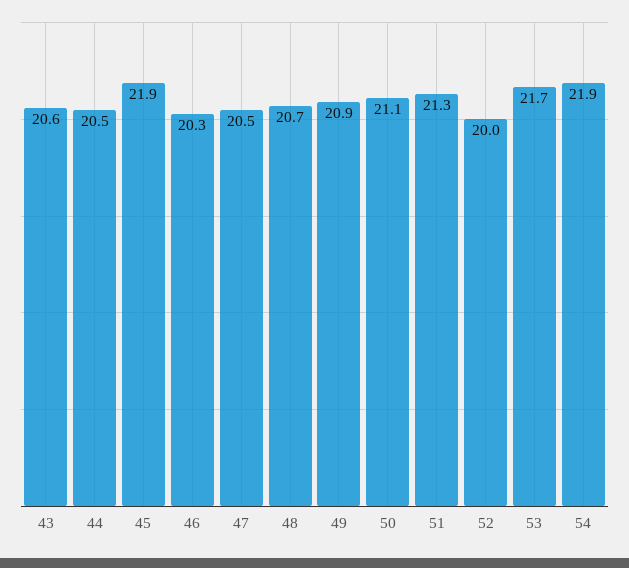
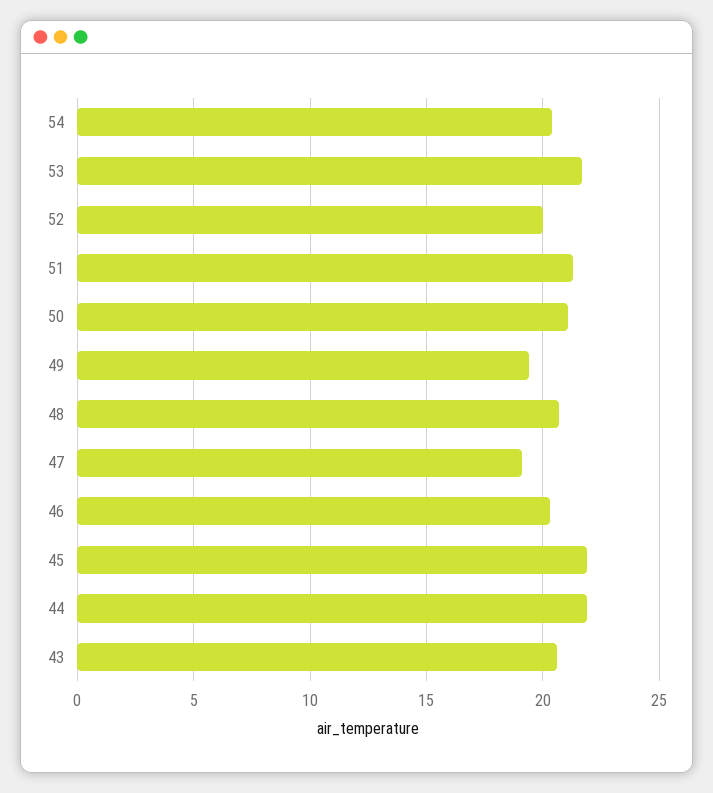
44: 20.5 -> 22
47: 20.5 -> 19
49: 20.9 -> 19.5
54: 21.9 -> 20.5

